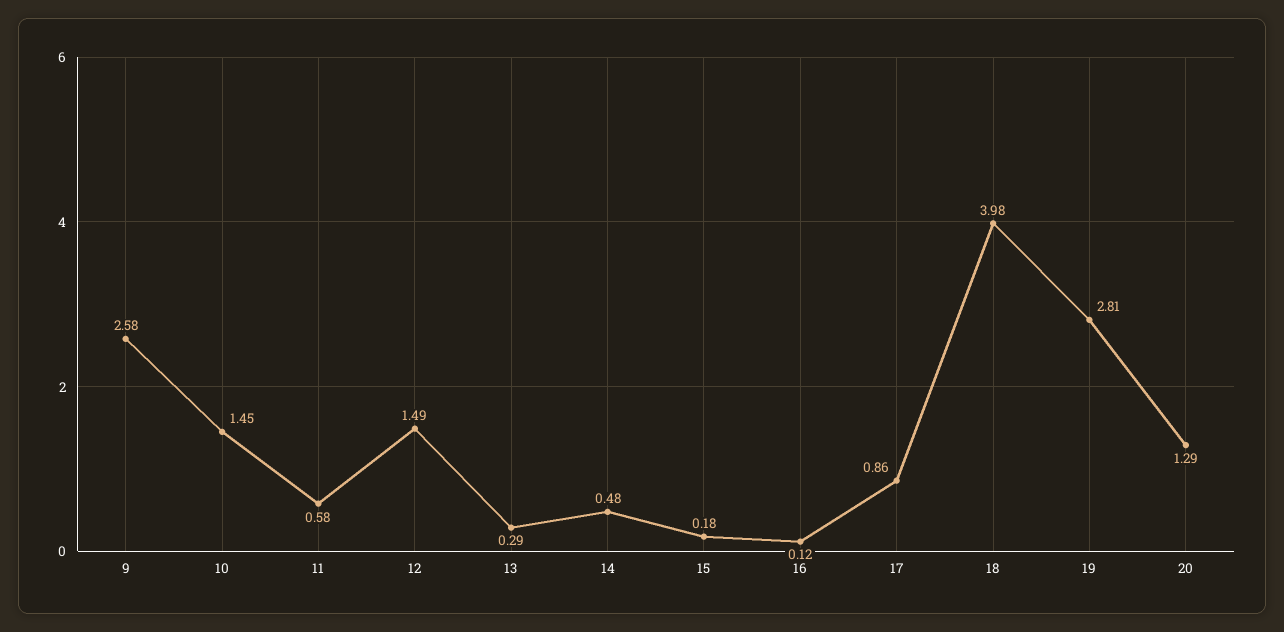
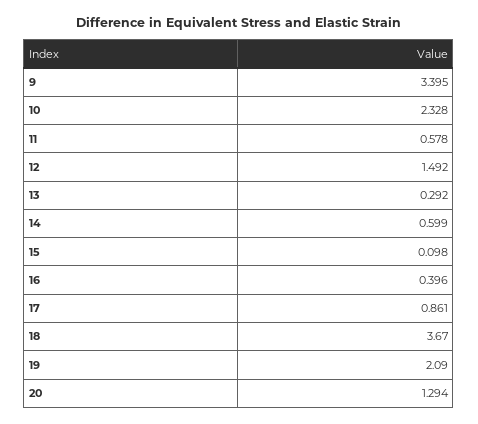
9: 2.58 -> 3.395
10: 1.45 -> 2.328
14: 0.48 -> 0.599
15: 0.18 -> 0.098
16: 0.12 -> 0.396
18: 3.98 -> 3.67
19: 2.81 -> 2.09

